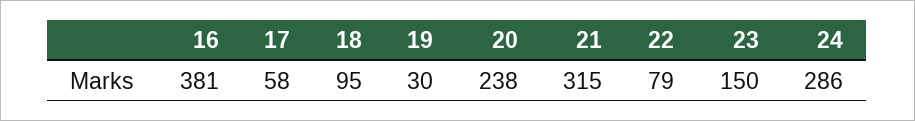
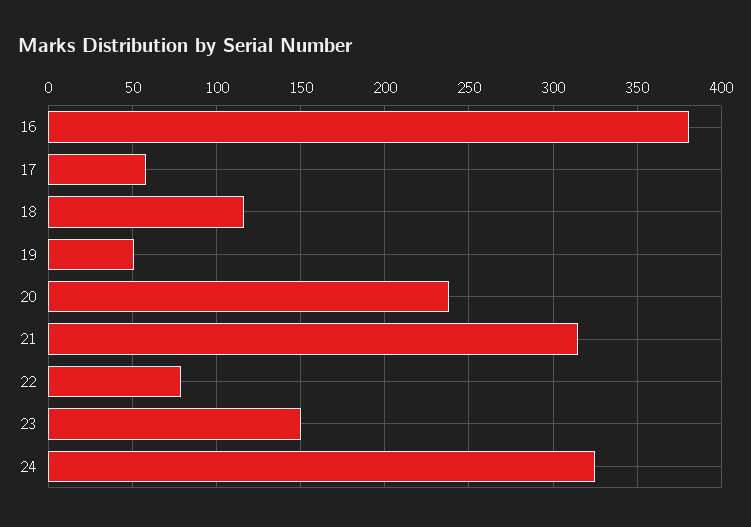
18: 95 -> 115
19: 30 -> 50
24: 286 -> 325

